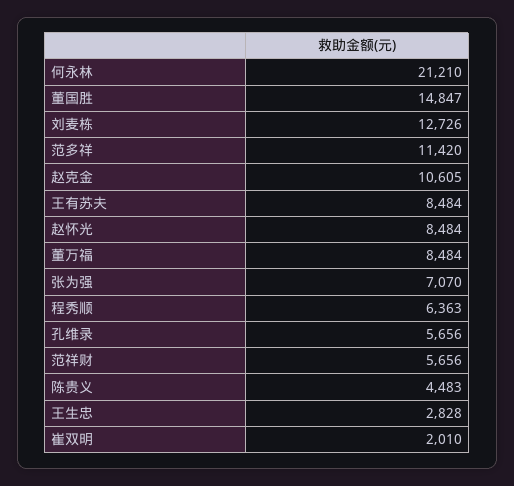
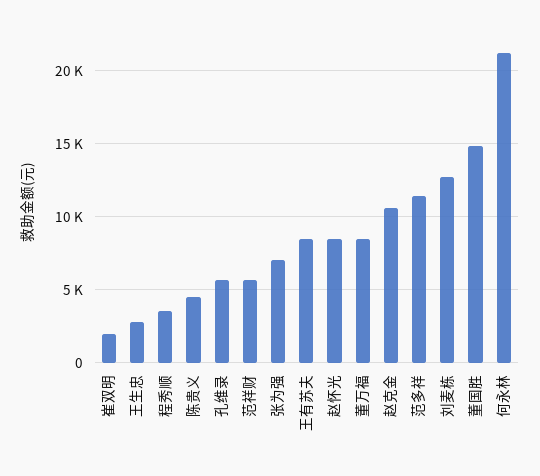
程秀顺: 6363 -> 3500

